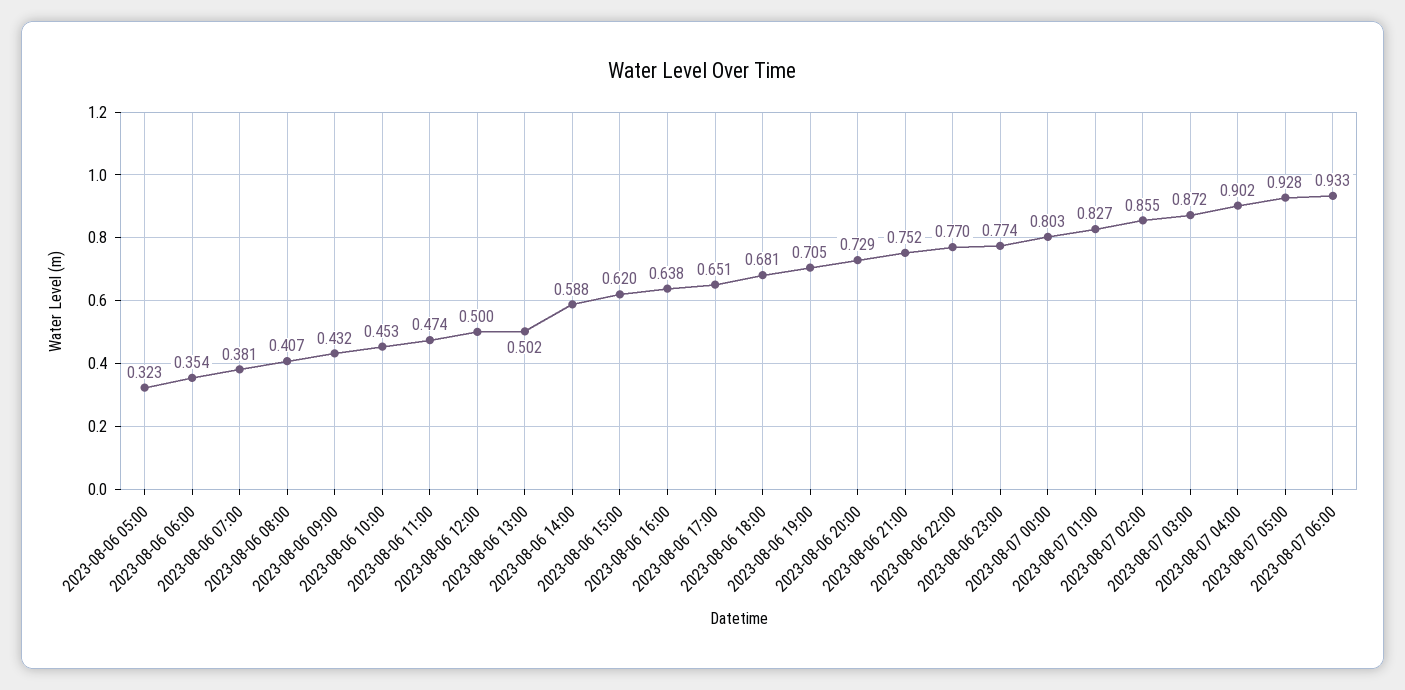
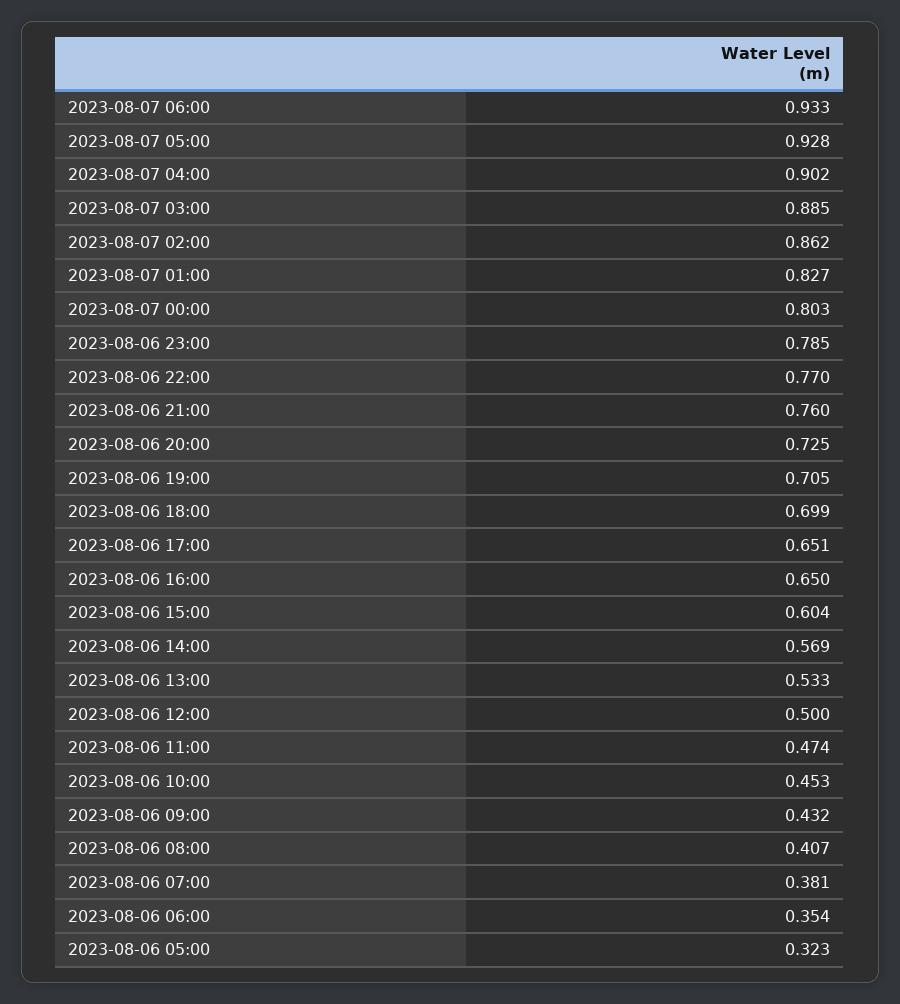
2023-08-06 13:00: 0.502 -> 0.533
2023-08-06 14:00: 0.588 -> 0.569
2023-08-06 15:00: 0.62 -> 0.604
2023-08-06 16:00: 0.638 -> 0.65
2023-08-06 18:00: 0.681 -> 0.699
2023-08-06 20:00: 0.729 -> 0.725
2023-08-06 21:00: 0.752 -> 0.76
2023-08-06 23:00: 0.774 -> 0.785
2023-08-07 02:00: 0.855 -> 0.862
2023-08-07 03:00: 0.872 -> 0.885

